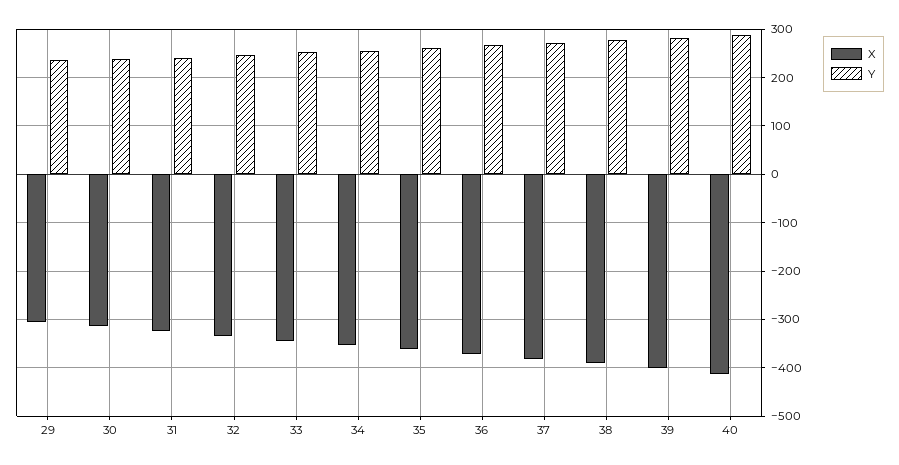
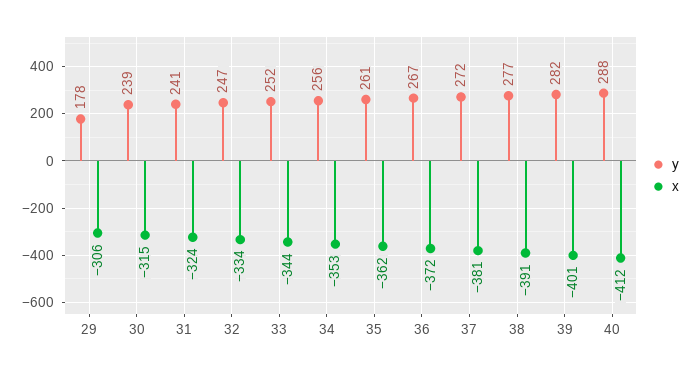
Y, 29: 240 -> 178

